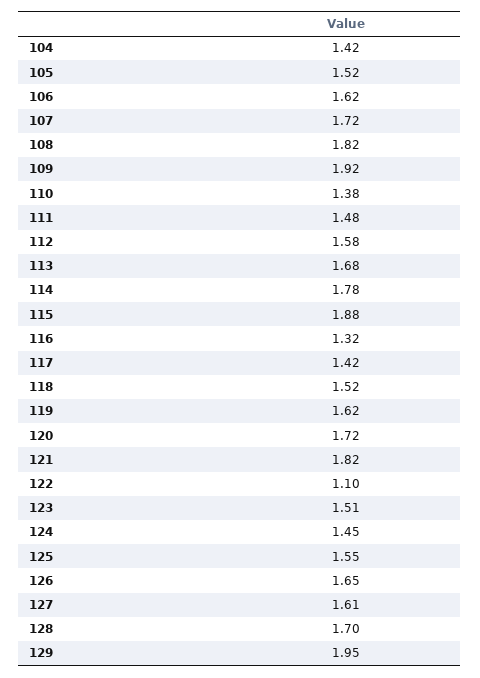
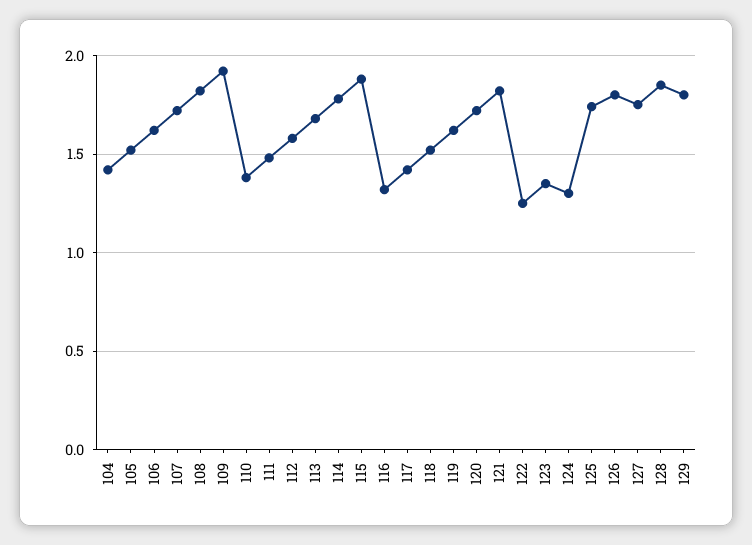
122: 1.1 -> 1.25
123: 1.51 -> 1.35
124: 1.45 -> 1.3
125: 1.55 -> 1.75
126: 1.65 -> 1.8
127: 1.61 -> 1.75
128: 1.7 -> 1.85
129: 1.95 -> 1.8

